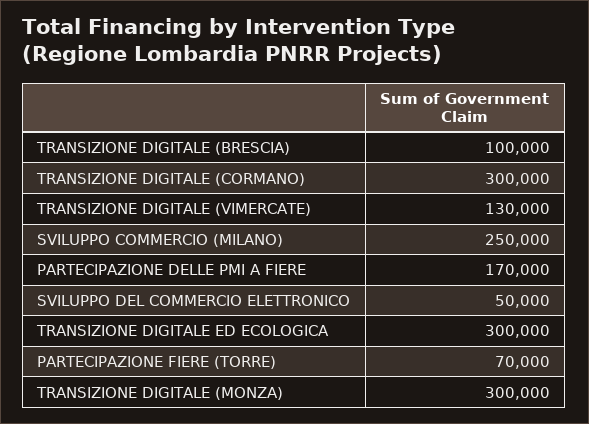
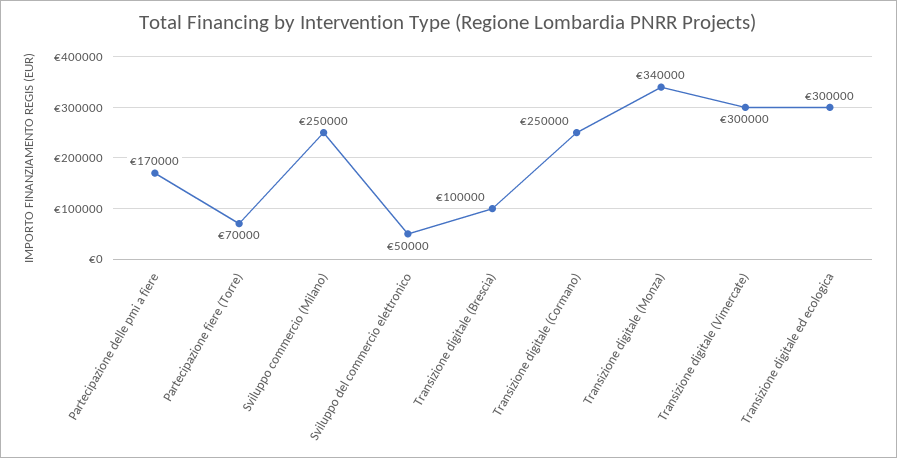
TRANSIZIONE DIGITALE (CORMANO): 300000 -> 250000
TRANSIZIONE DIGITALE (VIMERCATE): 130000 -> 300000
TRANSIZIONE DIGITALE (MONZA): 300000 -> 340000

